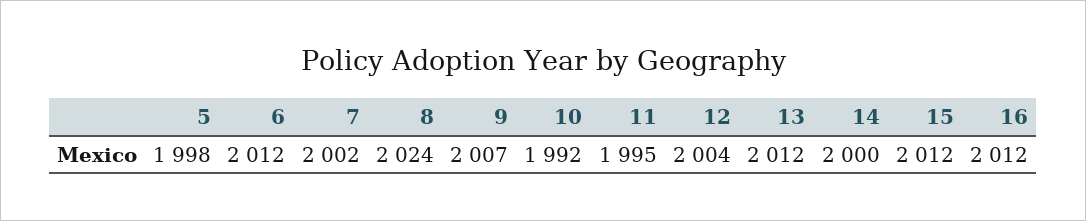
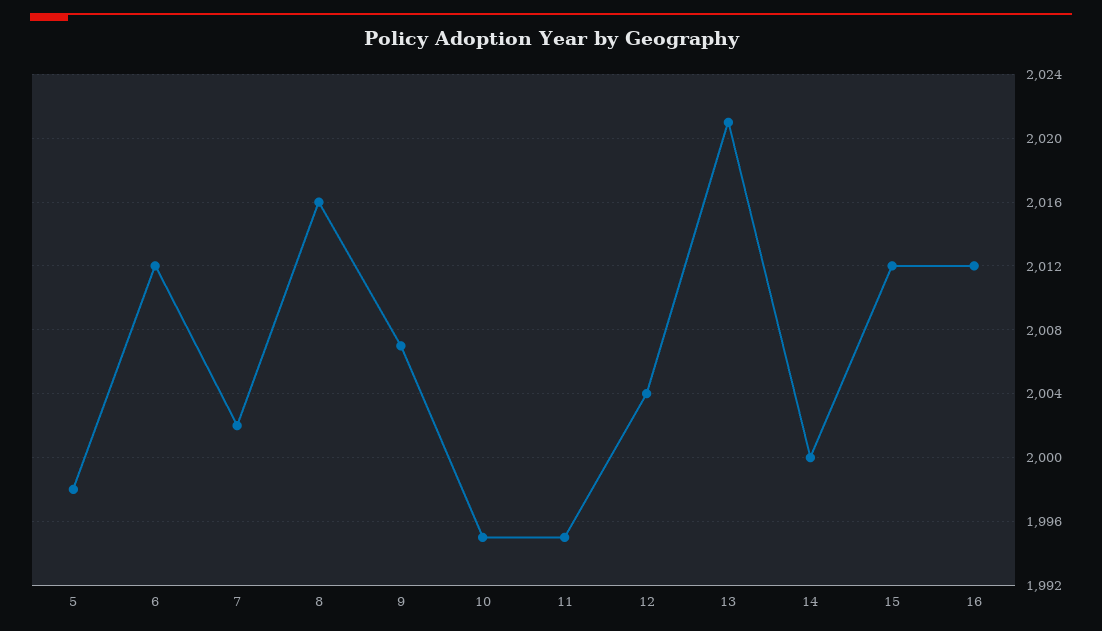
8: 2024 -> 2016
10: 1992 -> 1995
13: 2012 -> 2021

